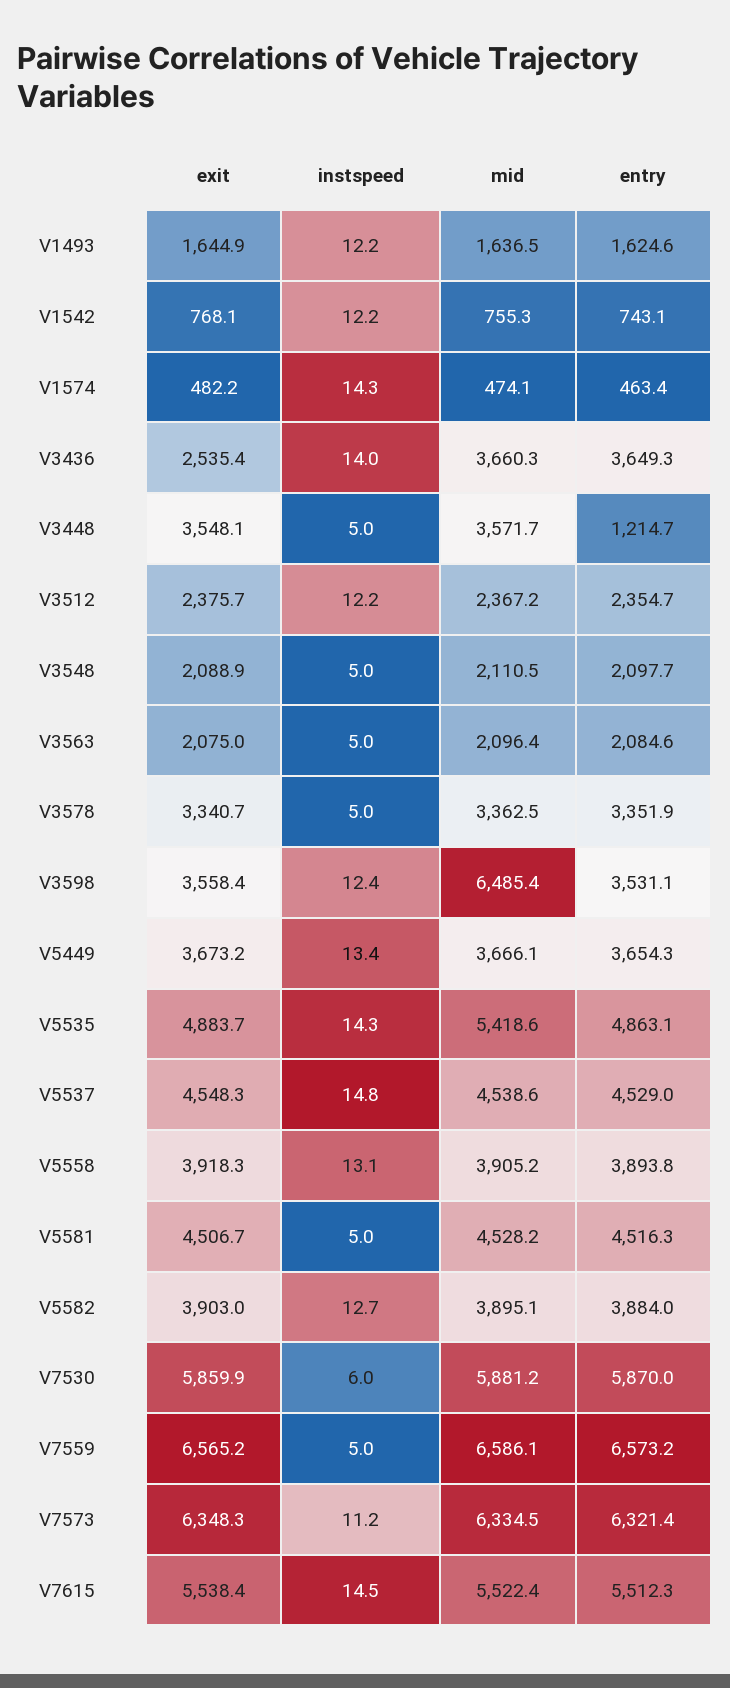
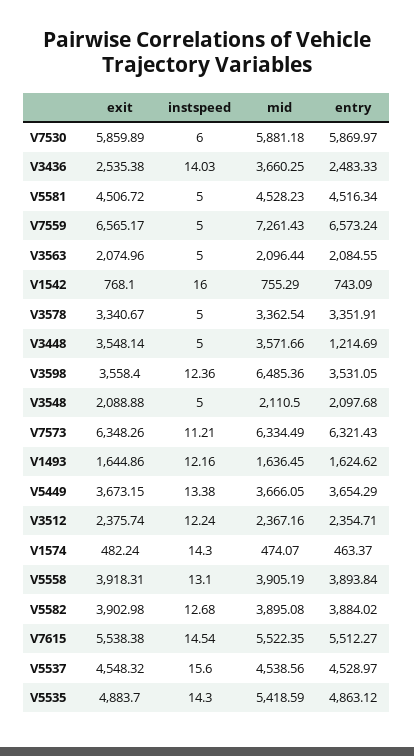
instspeed, V1542: 12.2 -> 16
entry, V3436: 3649.3 -> 2483.33
instspeed, V5537: 14.8 -> 15.6
mid, V7559: 6586.1 -> 7261.43

